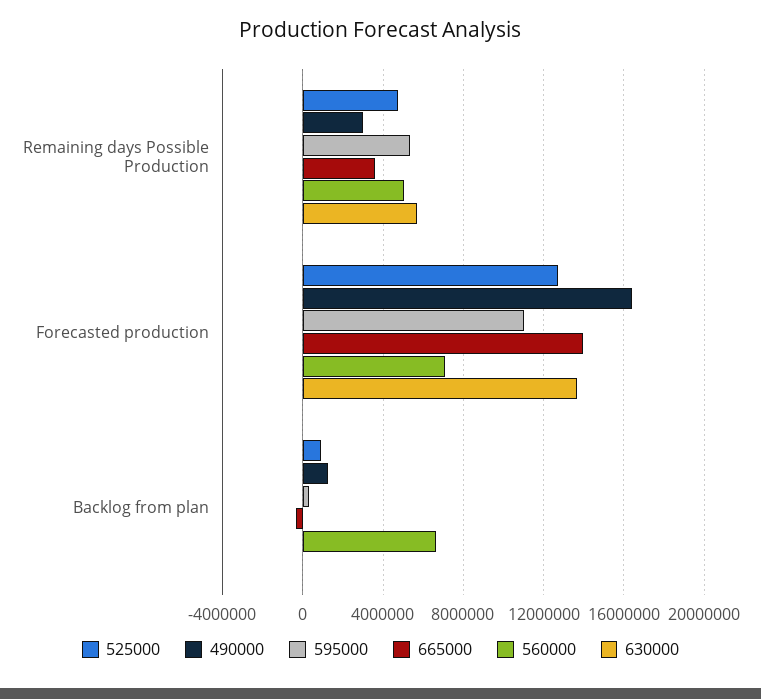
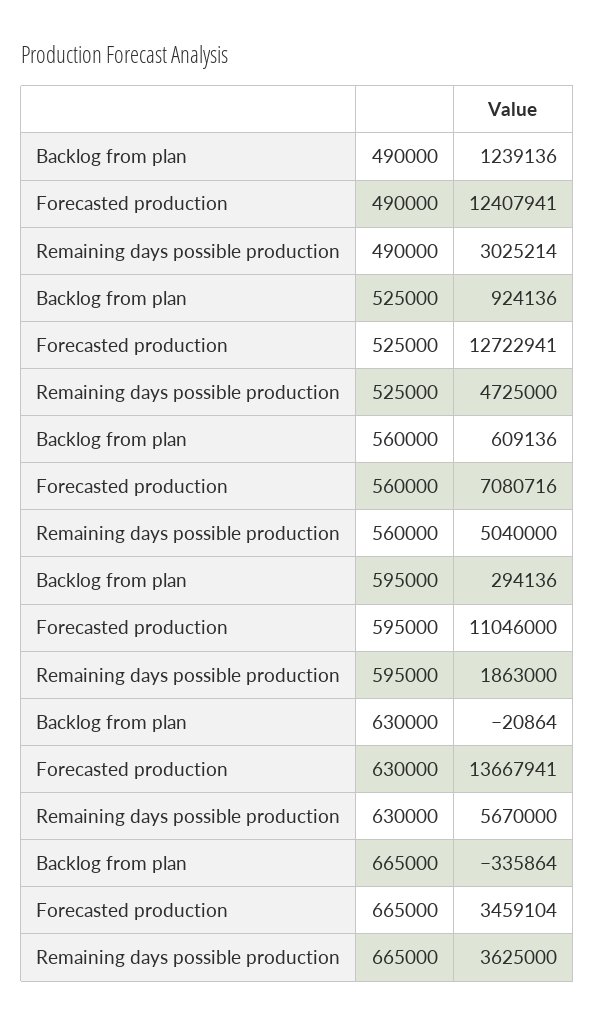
595000, Remaining days Possible Production: 5500000 -> 1863000
490000, Forecasted production: 16500000 -> 12407941
665000, Forecasted production: 14000000 -> 3459104
560000, Backlog from plan: 6500000 -> 609136

